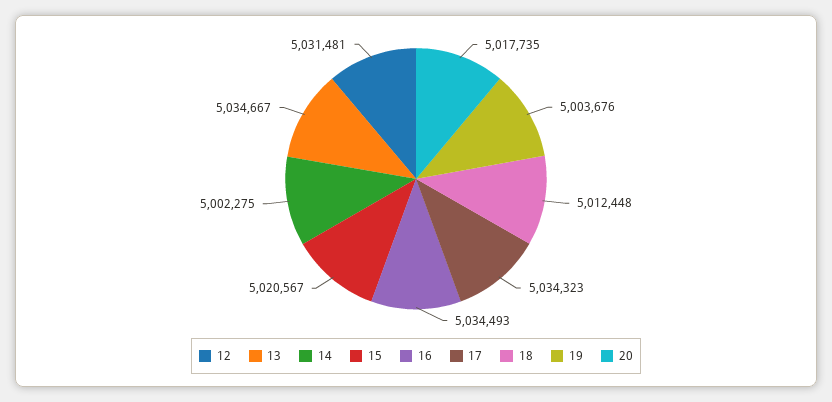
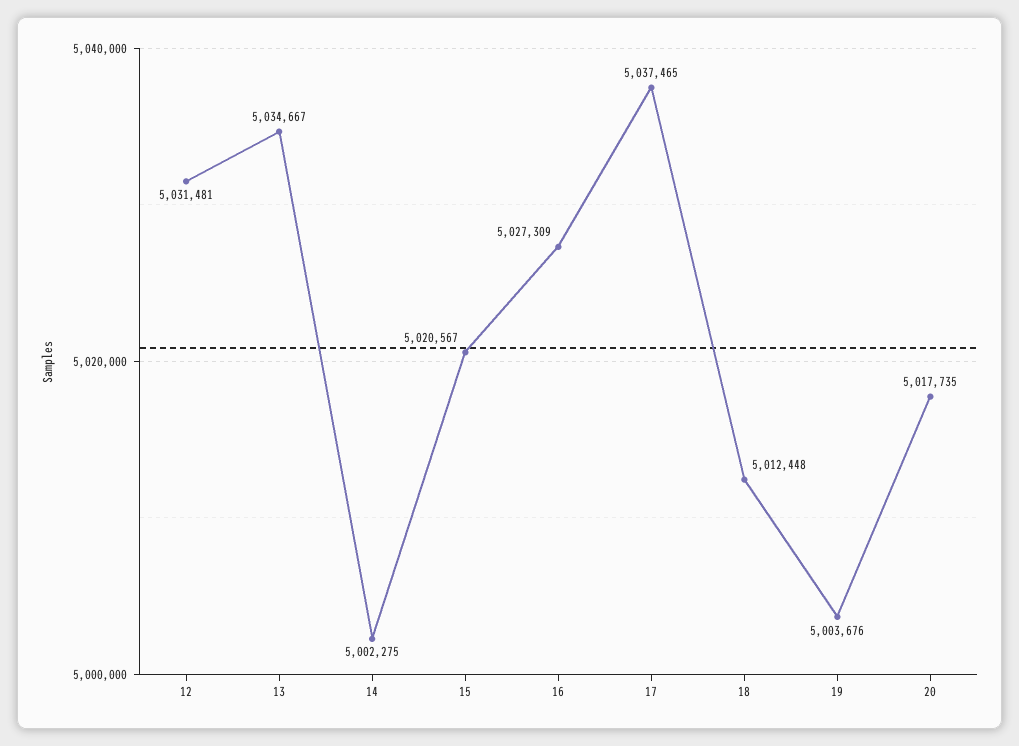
16: 5034493 -> 5027309
17: 5034323 -> 5037465

